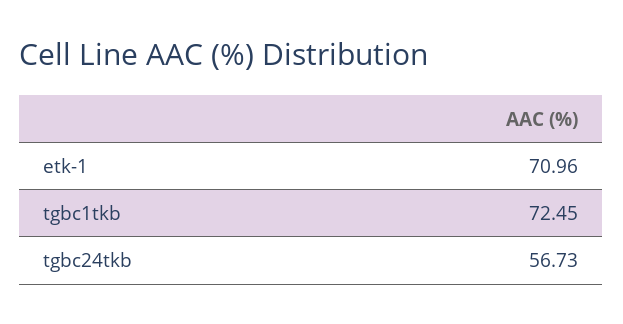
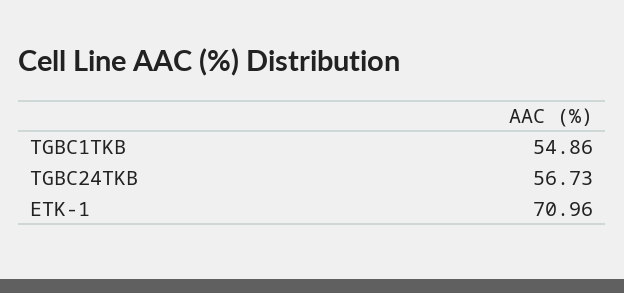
tgbc1tkb: 72.45 -> 54.86

